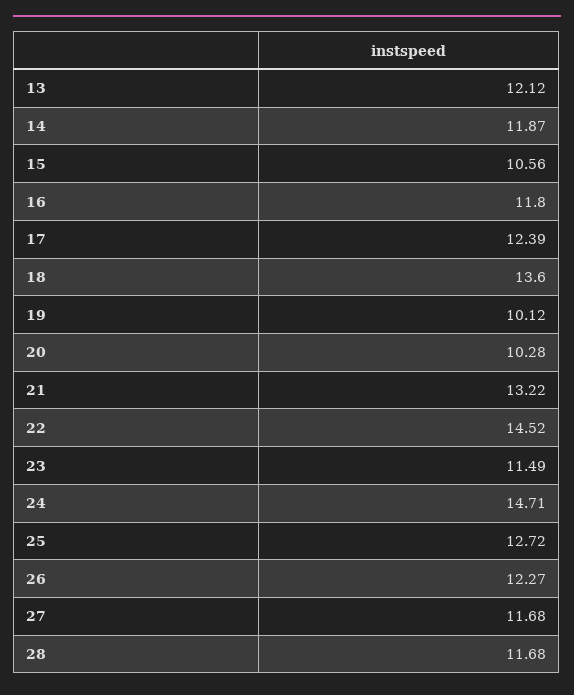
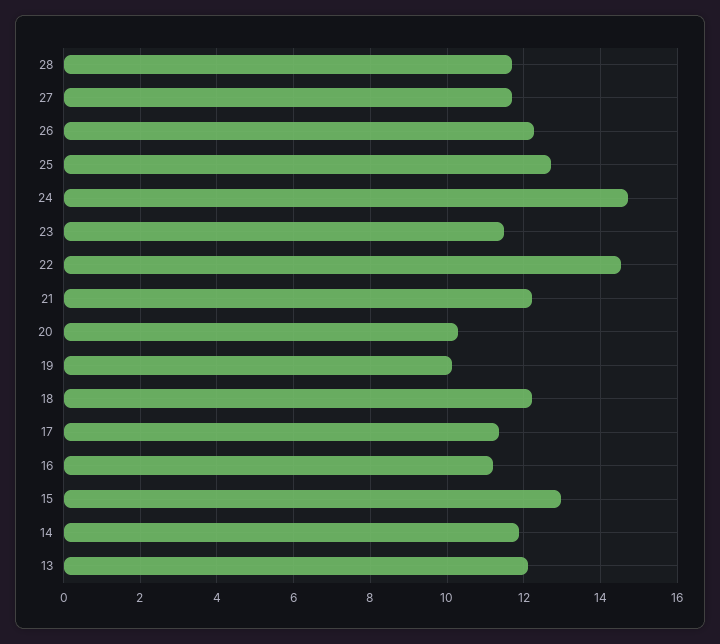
15: 10.56 -> 13
16: 11.8 -> 11.2
17: 12.39 -> 11.4
18: 13.6 -> 12.2
21: 13.22 -> 12.2

